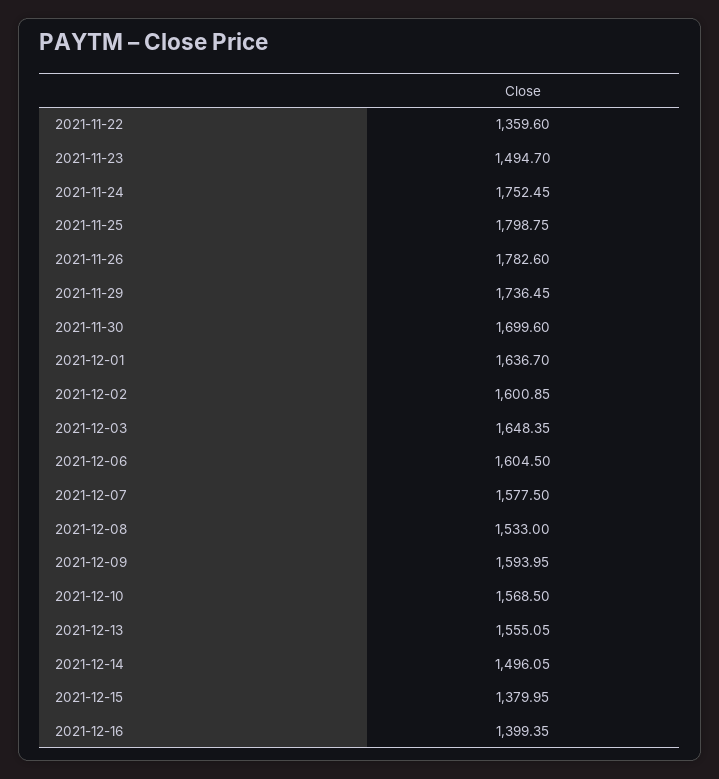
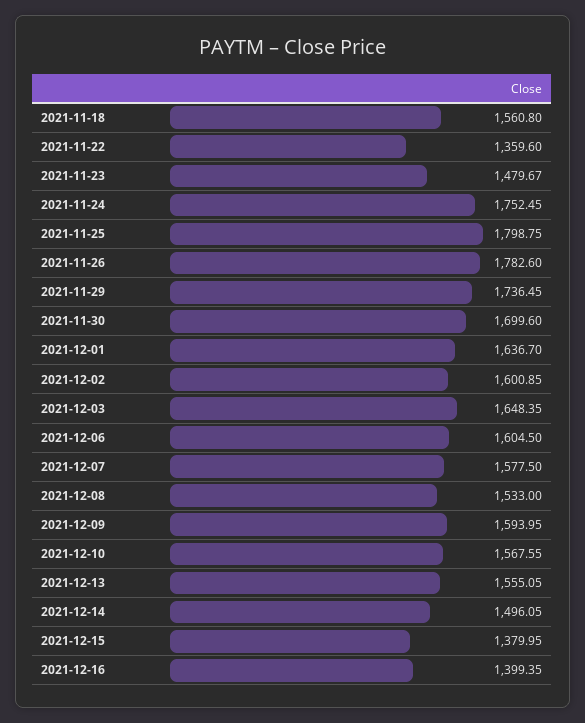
2021-11-23: 1494.7 -> 1479.67
2021-12-10: 1568.5 -> 1567.55
2021-11-18: none -> 1560.8

